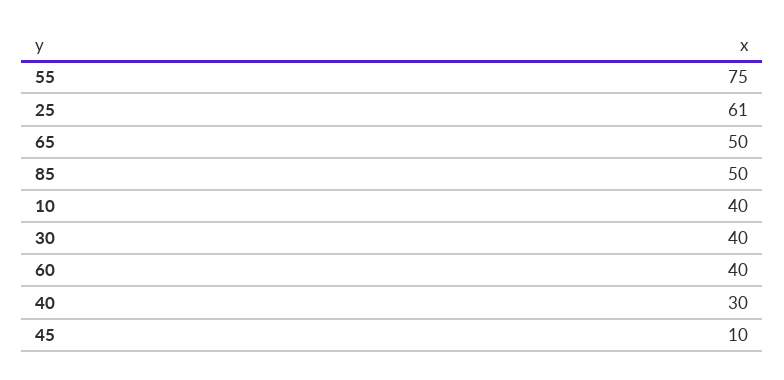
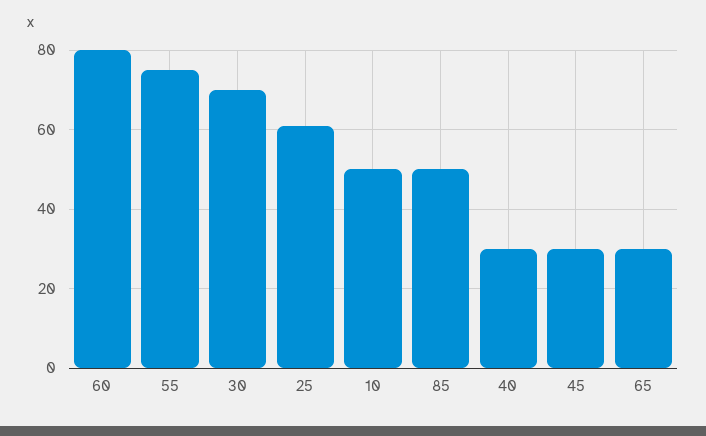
65: 50 -> 30
10: 40 -> 50
30: 40 -> 70
60: 40 -> 80
45: 10 -> 30

